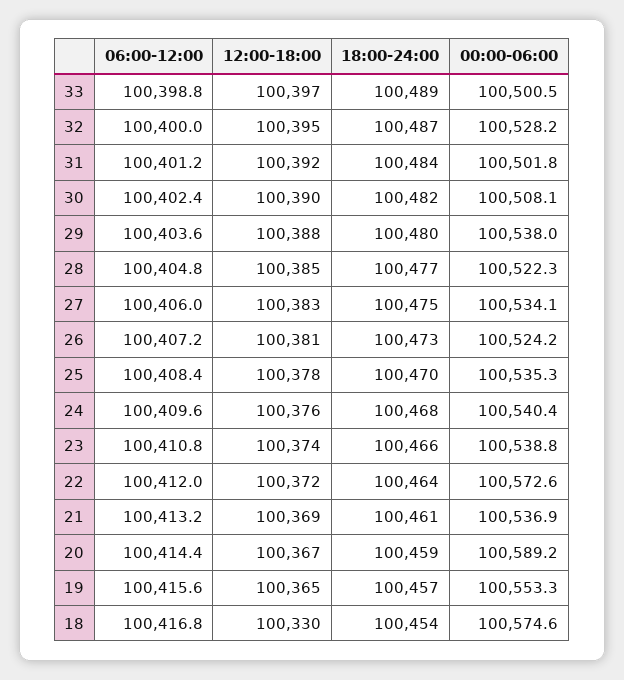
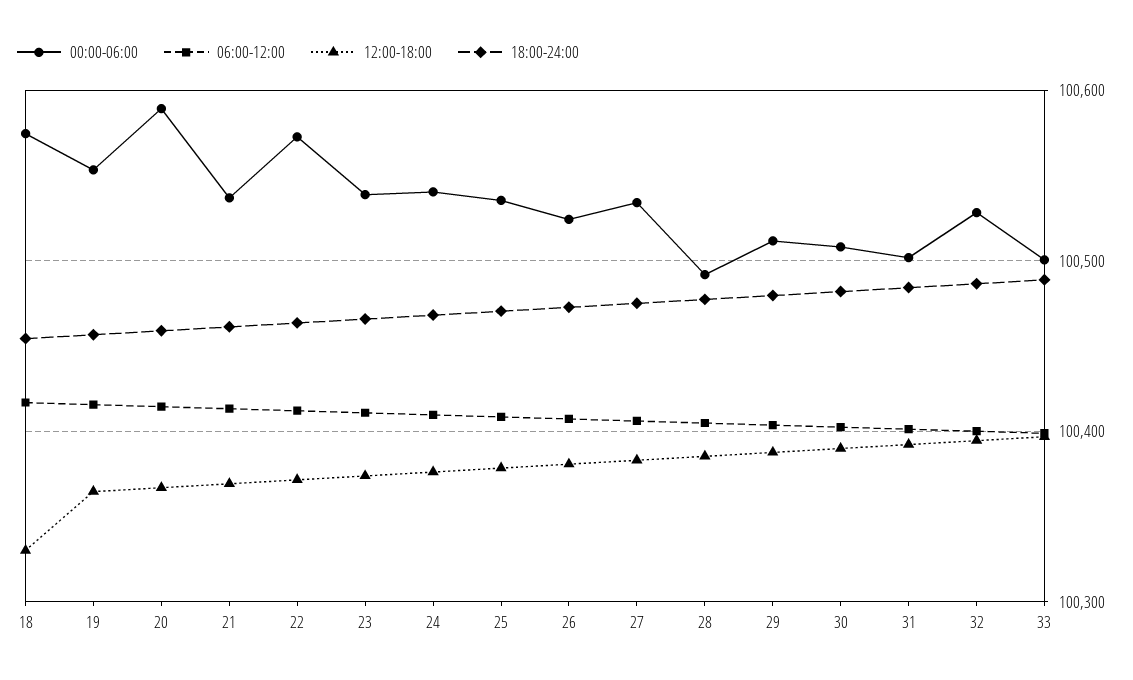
00:00-06:00, 29: 100538 -> 100510
00:00-06:00, 28: 100522.3 -> 100490

